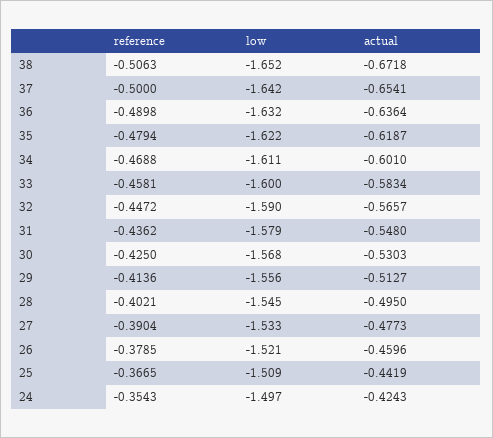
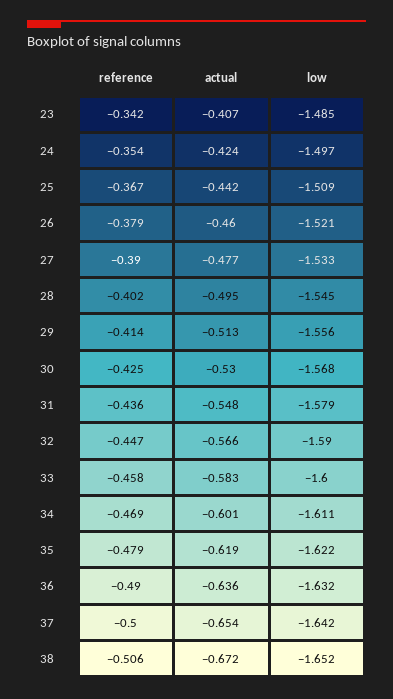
reference, 23: none -> -0.342
actual, 23: none -> -0.407
low, 23: none -> -1.485

